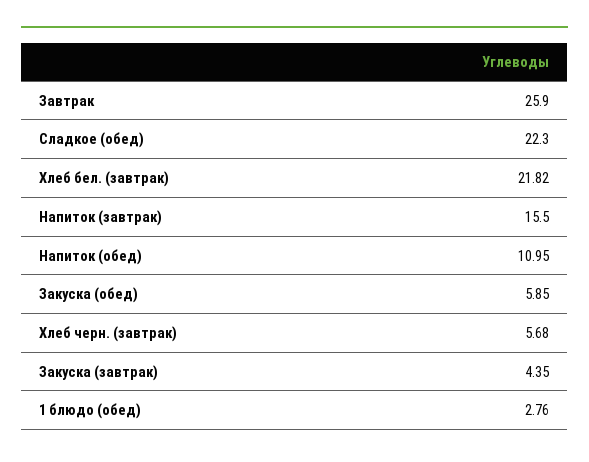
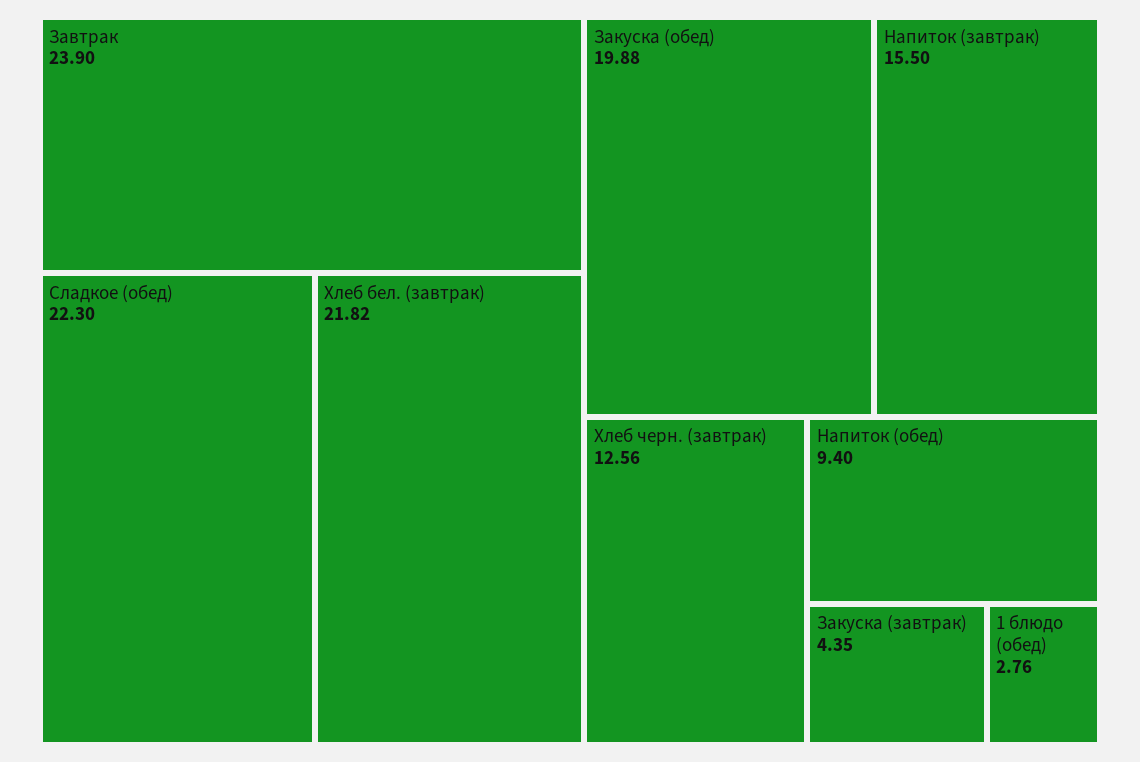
Завтрак: 25.9 -> 23.9
Напиток (обед): 10.95 -> 9.4
Закуска (обед): 5.85 -> 19.88
Хлеб черн. (завтрак): 5.68 -> 12.56

